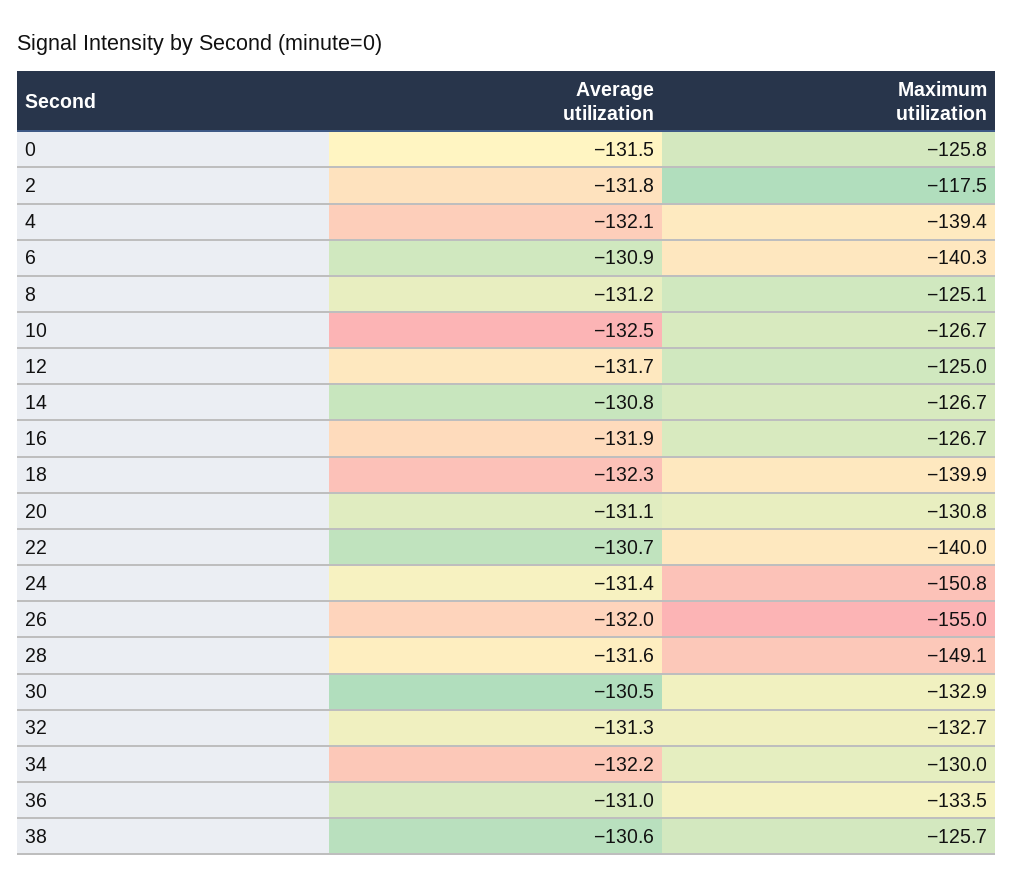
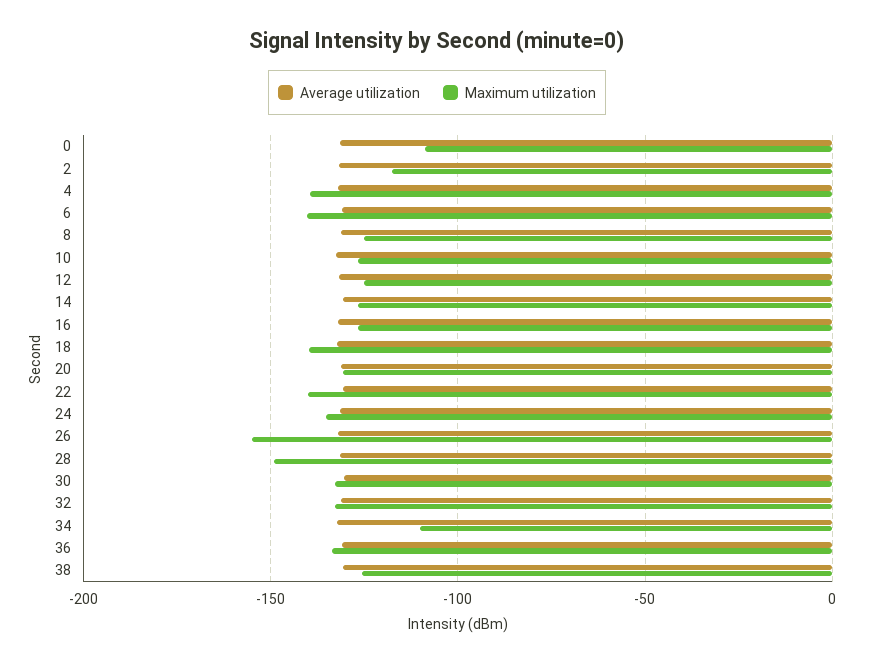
Maximum utilization, 0: -125.8 -> -110
Maximum utilization, 24: -150.8 -> -135
Maximum utilization, 34: -130 -> -110

